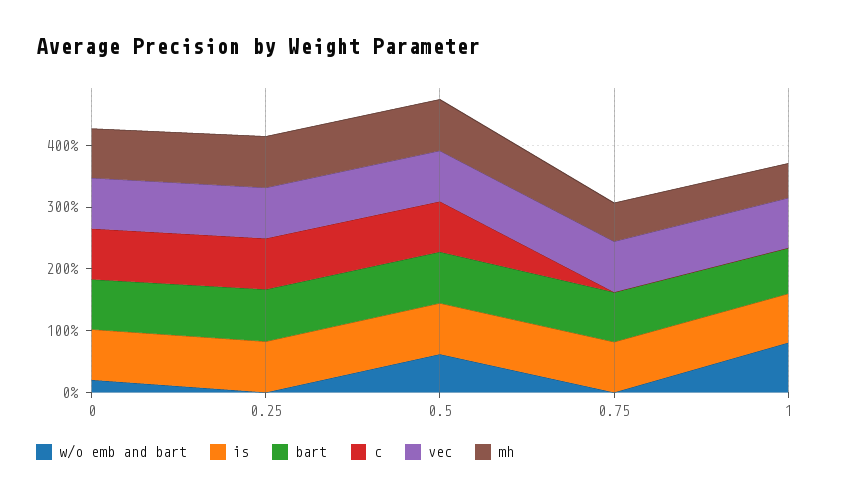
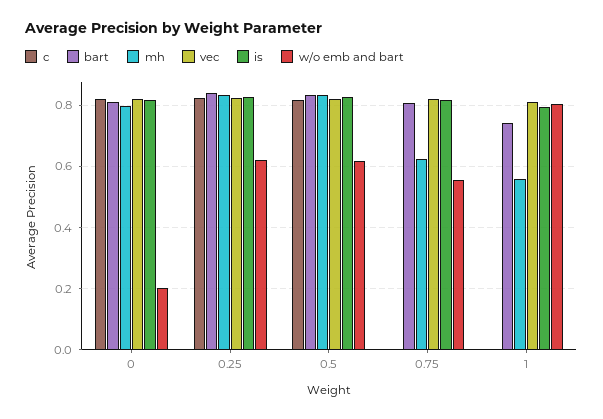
w/o emb and bart, 0.25: 0 -> 0.62
w/o emb and bart, 0.75: 0 -> 0.56

